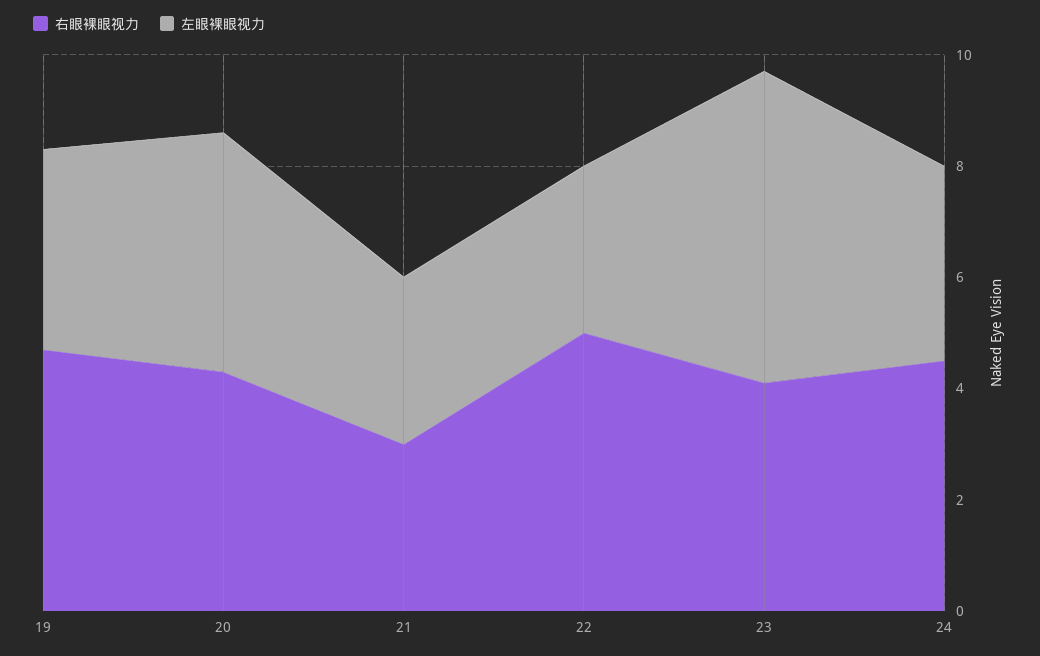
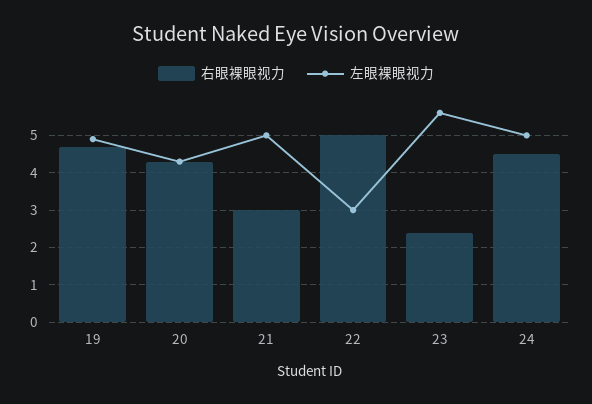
左眼裸眼视力, 19: 3.5 -> 5
左眼裸眼视力, 21: 3 -> 5
右眼裸眼视力, 23: 4 -> 2.5
左眼裸眼视力, 24: 3.5 -> 5

